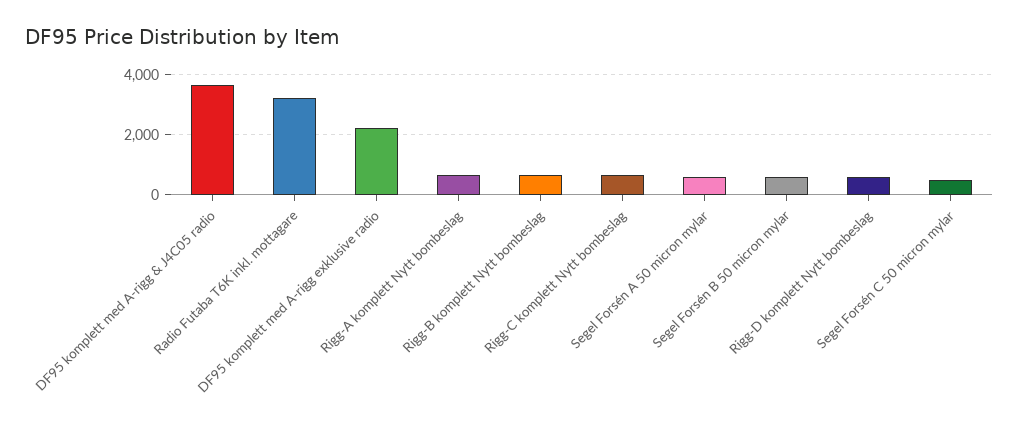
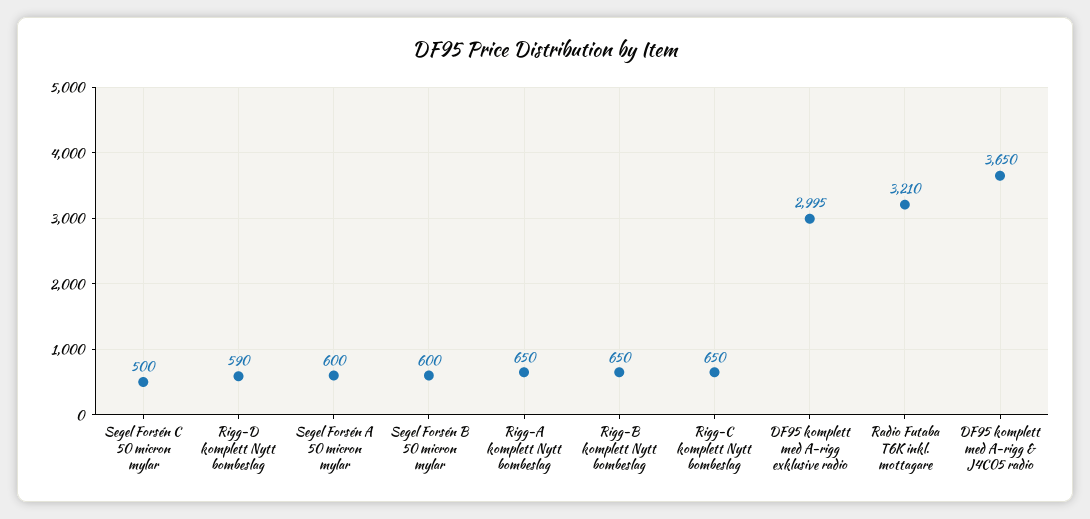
DF95 komplett med A-rigg exklusive radio: 2200 -> 2995

